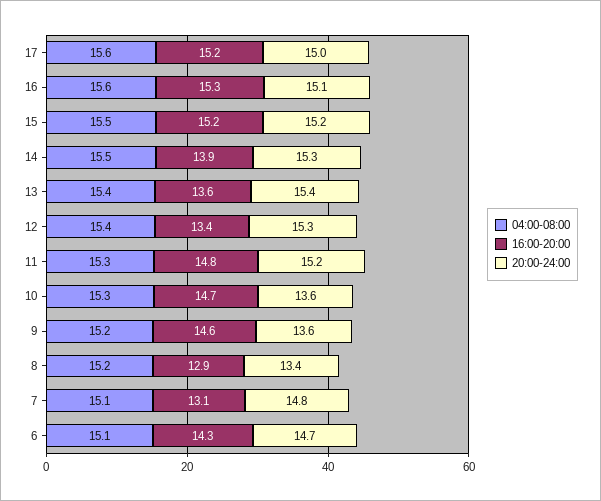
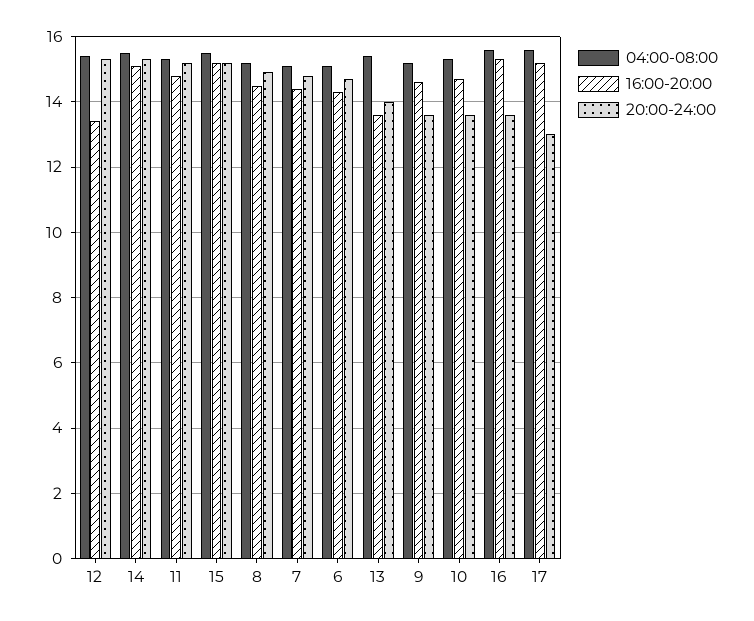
20:00-24:00, 17: 15 -> 13
20:00-24:00, 16: 15.1 -> 13.5
16:00-20:00, 14: 13.9 -> 15
20:00-24:00, 13: 15.4 -> 14
16:00-20:00, 8: 12.9 -> 14.5
20:00-24:00, 8: 13.4 -> 15
16:00-20:00, 7: 13.1 -> 14.5

